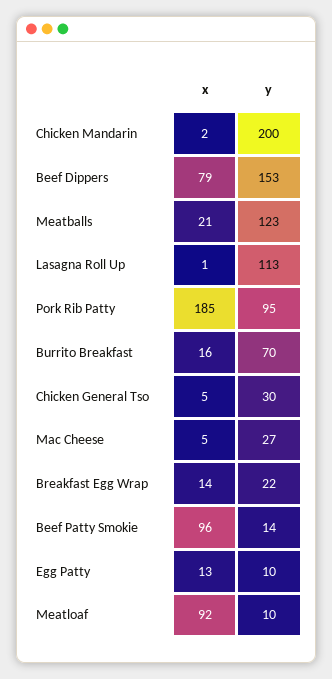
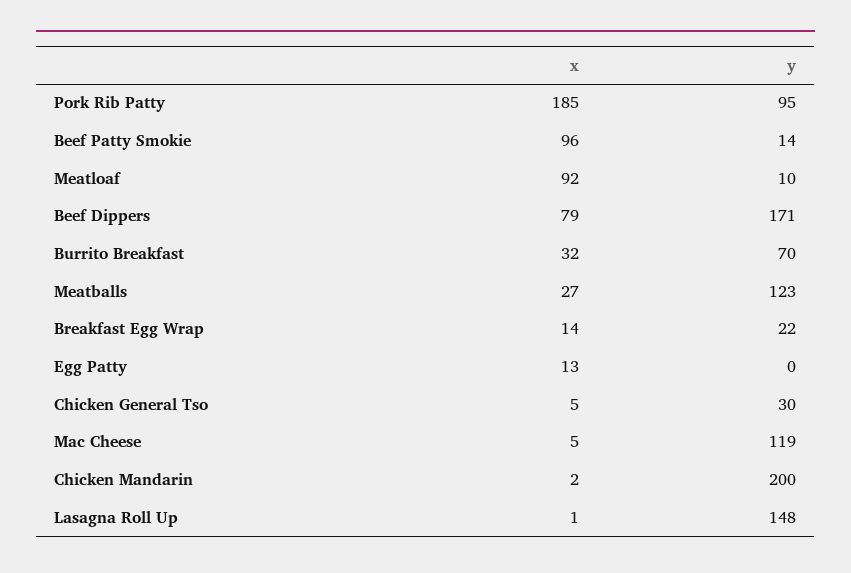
y, Beef Dippers: 153 -> 171
x, Meatballs: 21 -> 27
y, Lasagna Roll Up: 113 -> 148
x, Burrito Breakfast: 16 -> 32
y, Mac Cheese: 27 -> 119
y, Egg Patty: 10 -> 0

